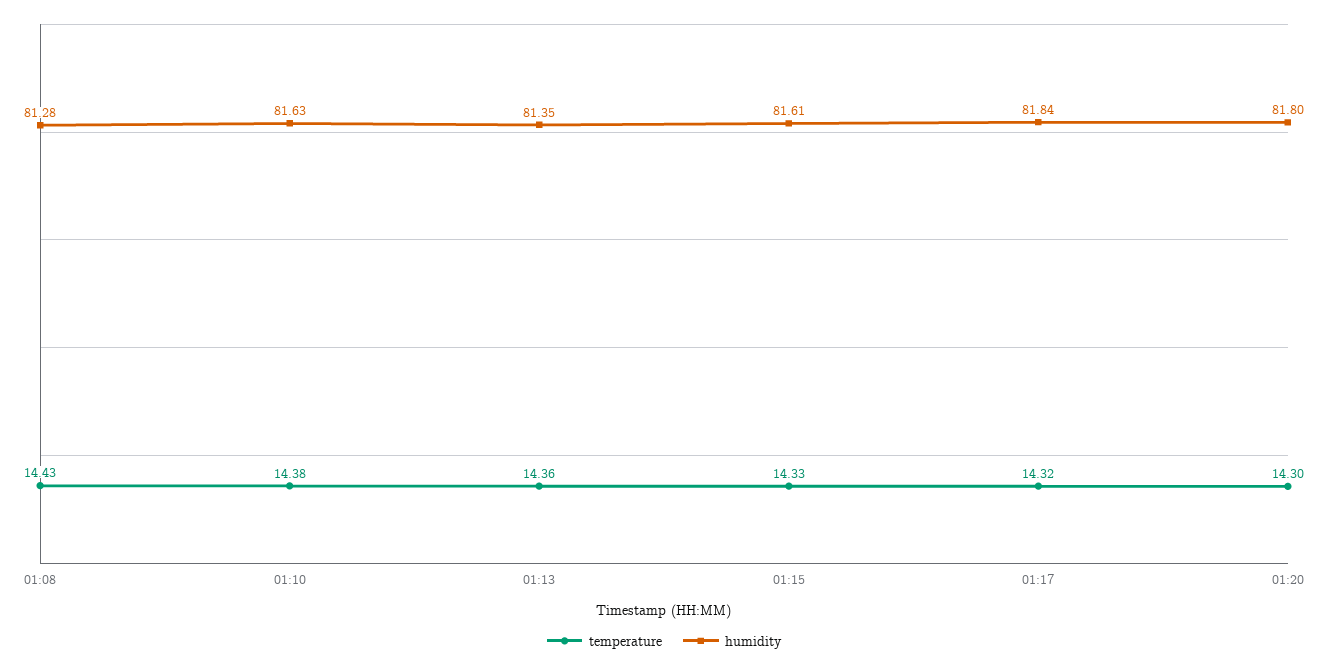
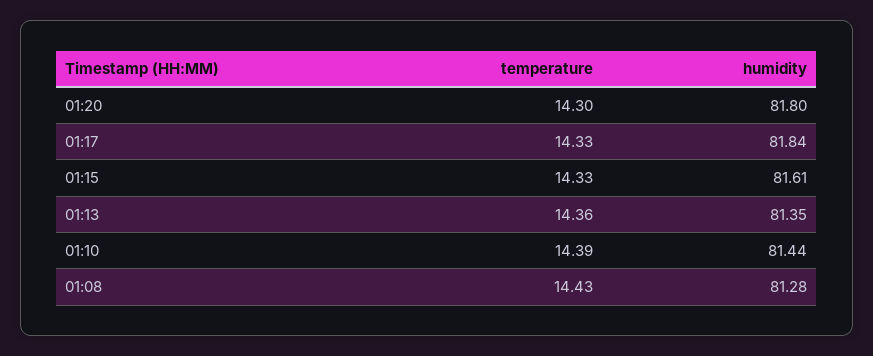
temperature, 01:10: 14.38 -> 14.39
humidity, 01:10: 81.63 -> 81.44
temperature, 01:17: 14.32 -> 14.33

